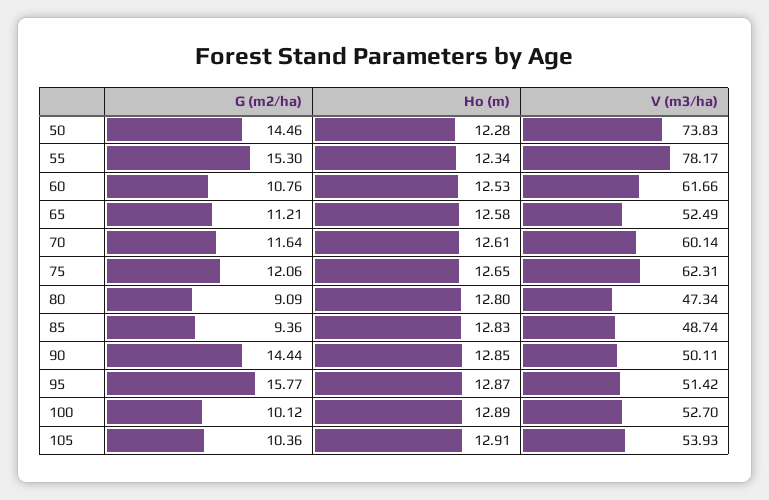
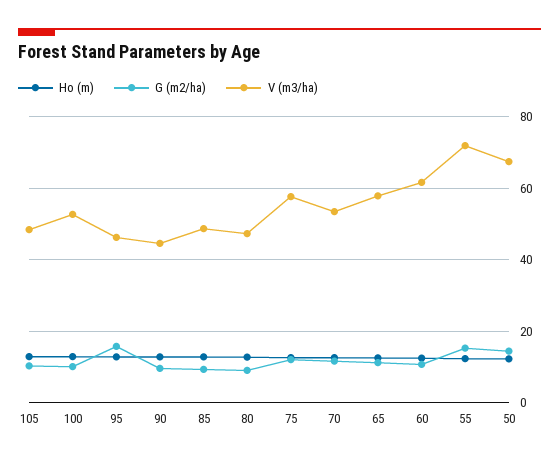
V (m3/ha), 50: 73.83 -> 68
V (m3/ha), 55: 78.17 -> 72
V (m3/ha), 65: 52.49 -> 58
V (m3/ha), 70: 60.14 -> 54
V (m3/ha), 75: 62.31 -> 58
G (m2/ha), 90: 14.44 -> 10
V (m3/ha), 90: 50.11 -> 44
V (m3/ha), 95: 51.42 -> 46
V (m3/ha), 105: 53.93 -> 48

